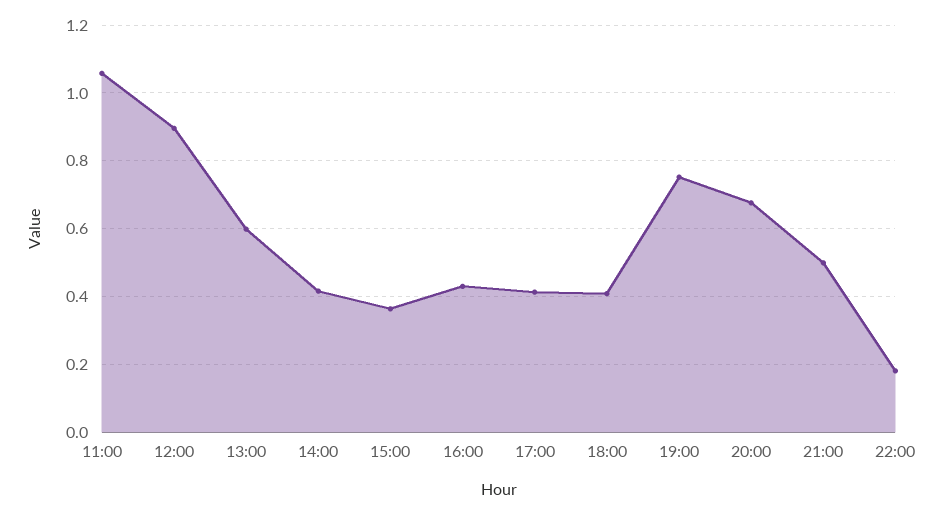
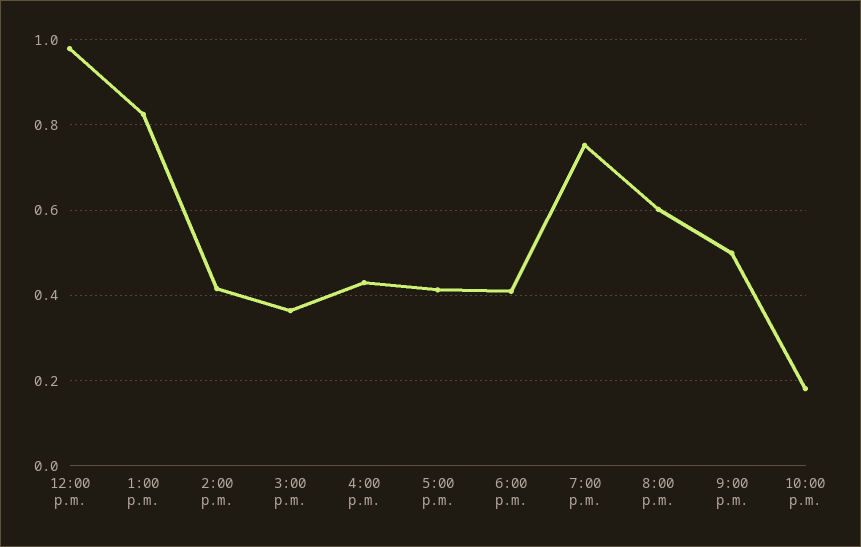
11:00: 1.06 -> none
12:00: 0.9 -> 0.98
13:00: 0.6 -> 0.82
20:00: 0.68 -> 0.6

